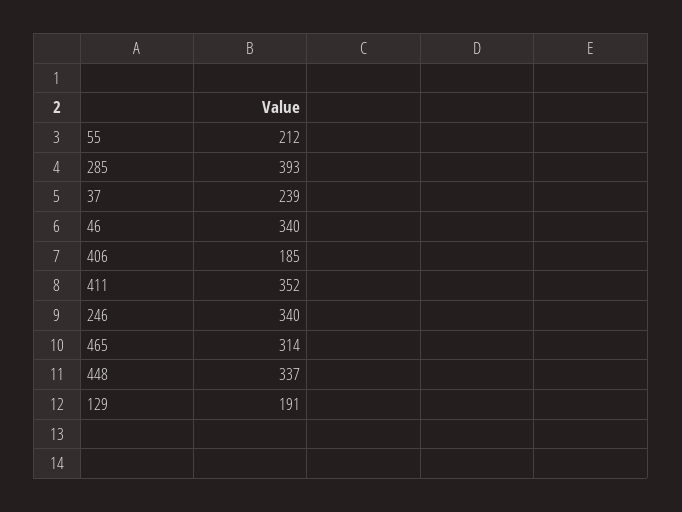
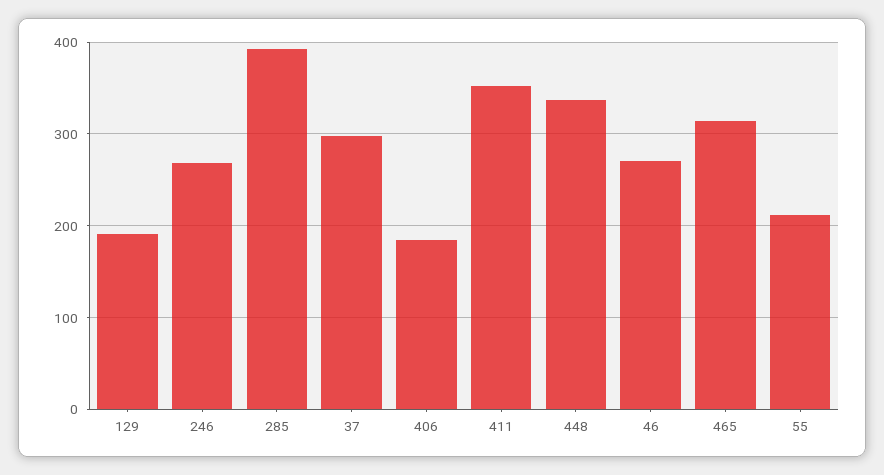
37: 239 -> 300
46: 340 -> 270
246: 340 -> 270

